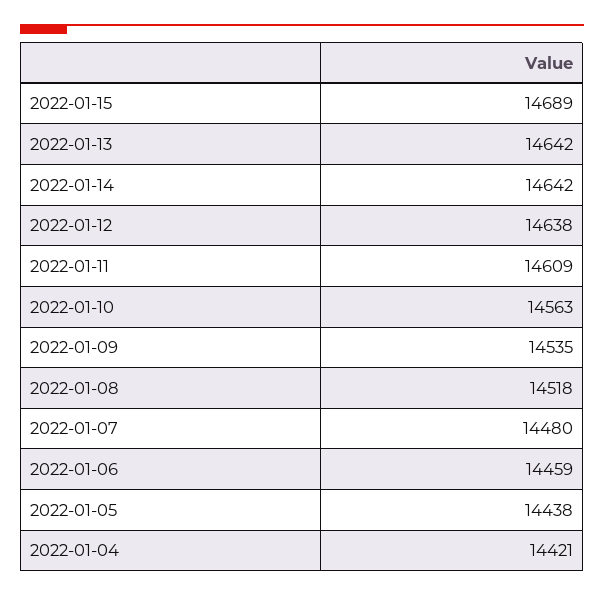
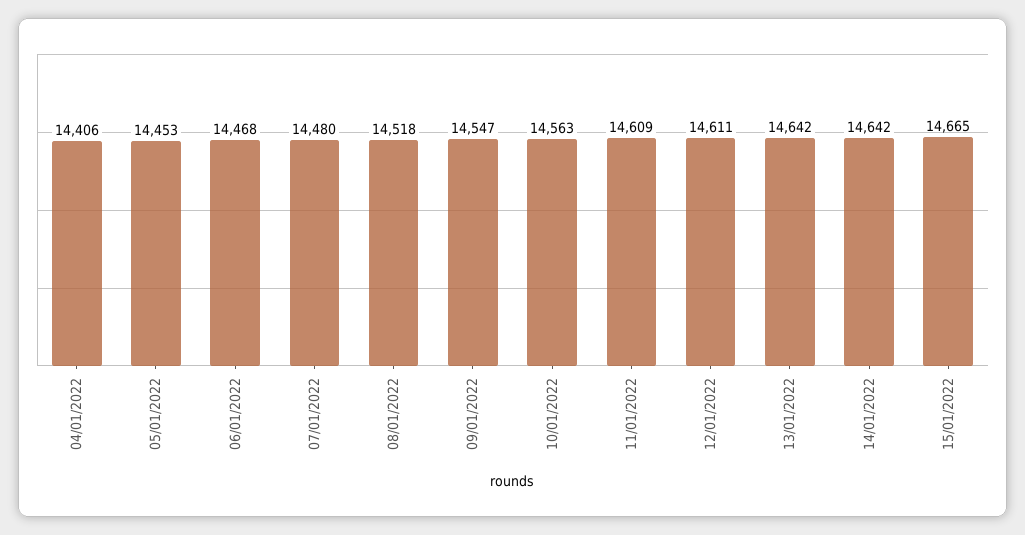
2022-01-15: 14689 -> 14665
2022-01-12: 14638 -> 14611
2022-01-09: 14535 -> 14547
2022-01-06: 14459 -> 14468
2022-01-05: 14438 -> 14453
2022-01-04: 14421 -> 14406

